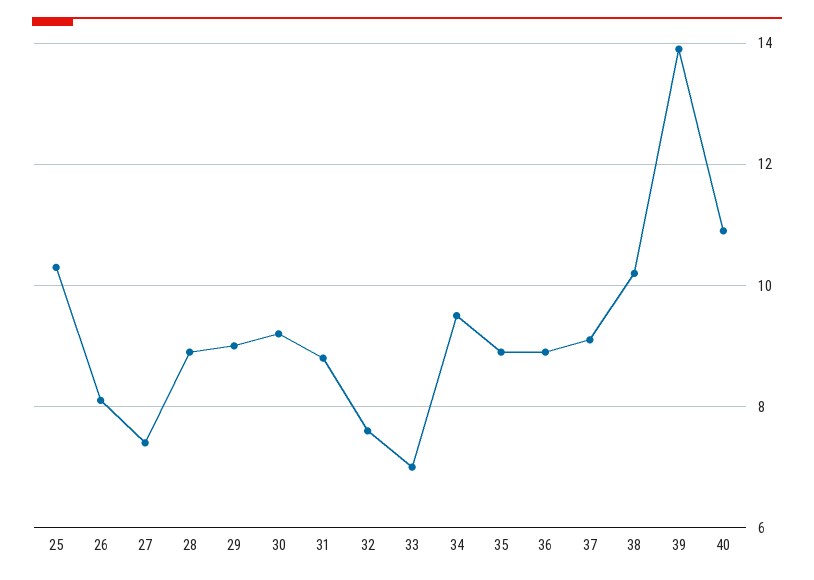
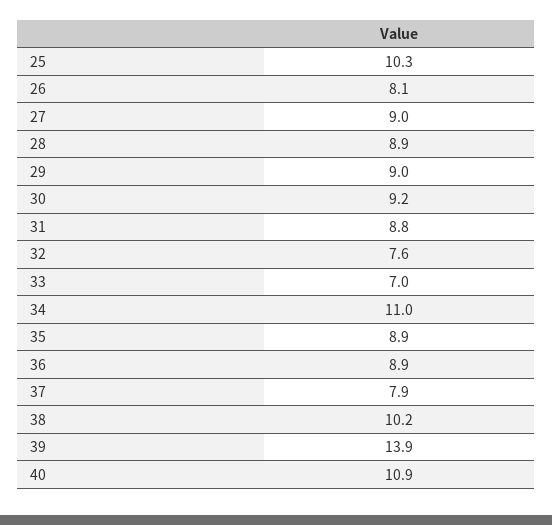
27: 7.5 -> 9
34: 9.5 -> 11
37: 9 -> 7.9

